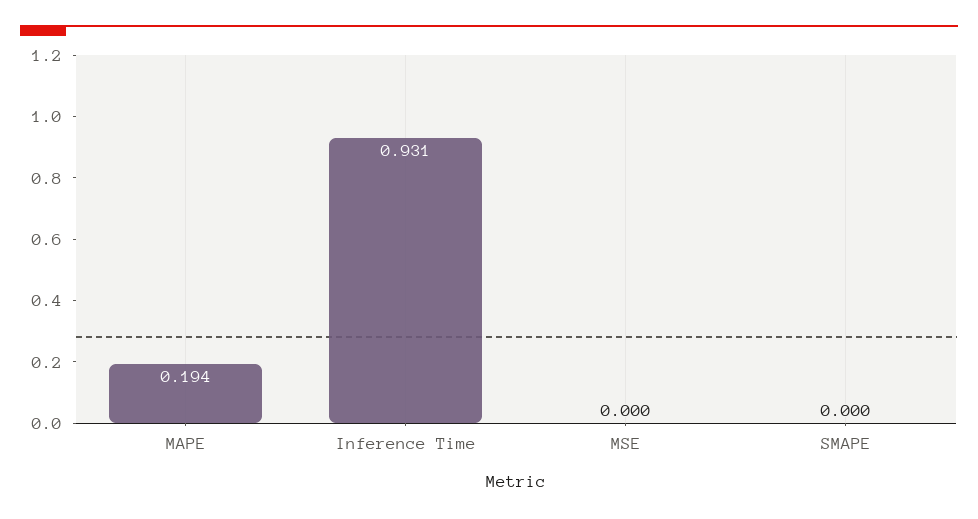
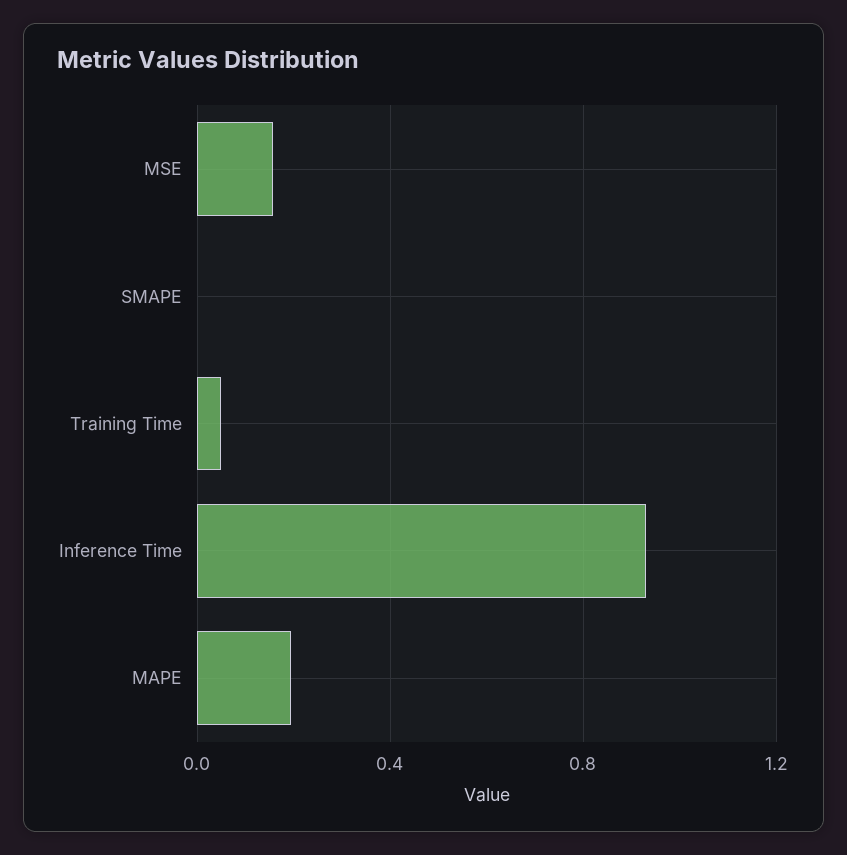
MSE: 0 -> 0.15
Training Time: none -> 0.05

